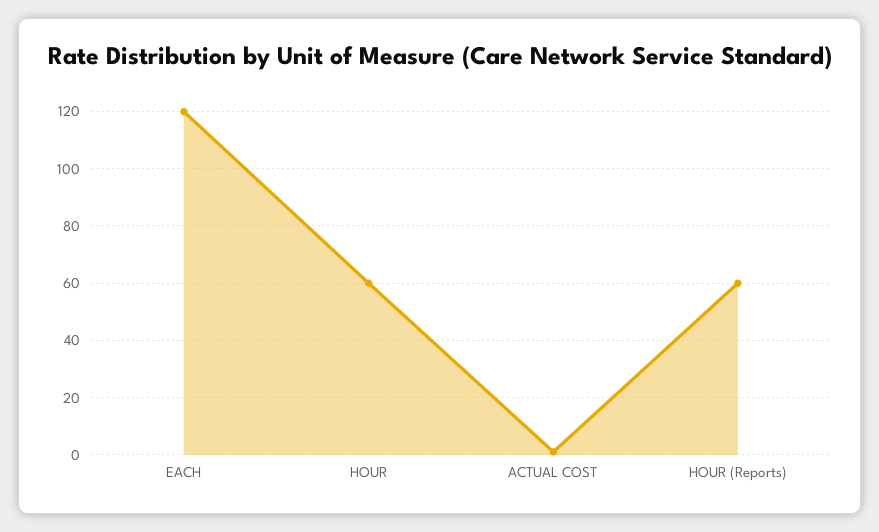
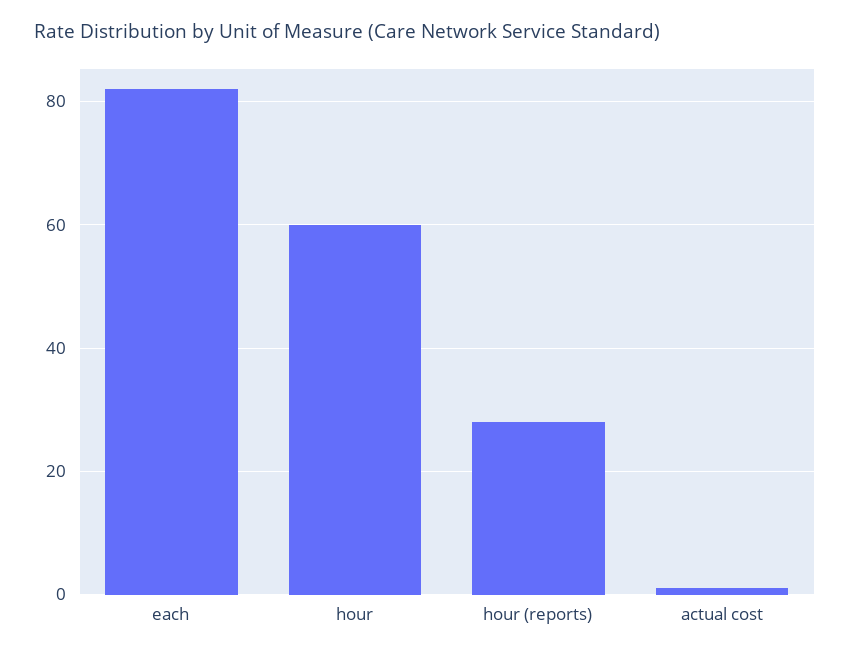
EACH: 120 -> 82
HOUR (Reports): 60 -> 28

